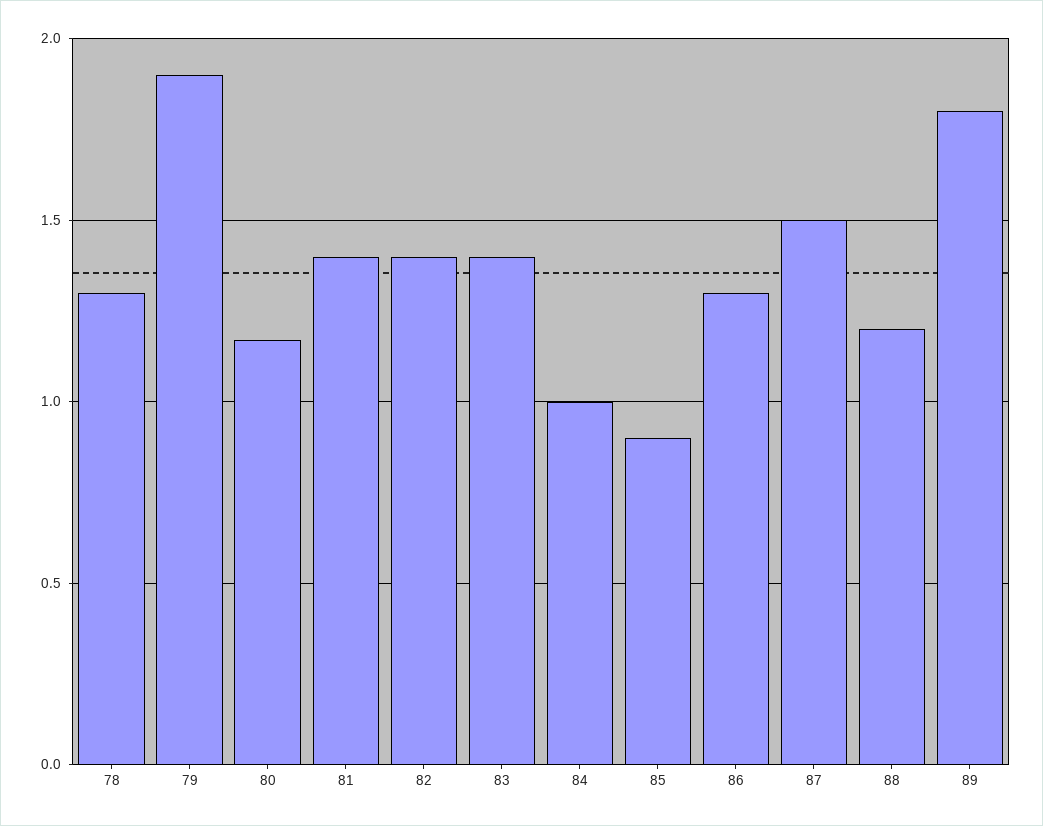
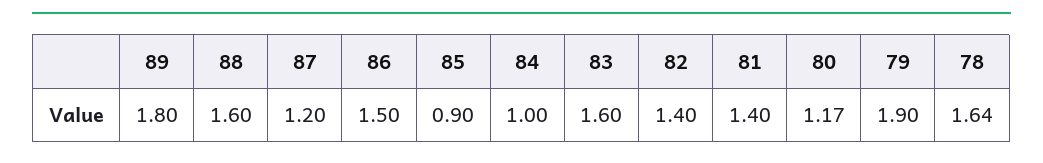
78: 1.3 -> 1.64
83: 1.4 -> 1.6
86: 1.3 -> 1.5
87: 1.5 -> 1.2
88: 1.2 -> 1.6

